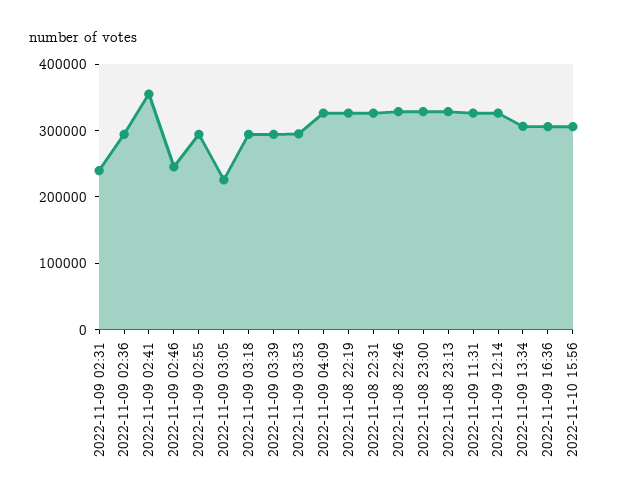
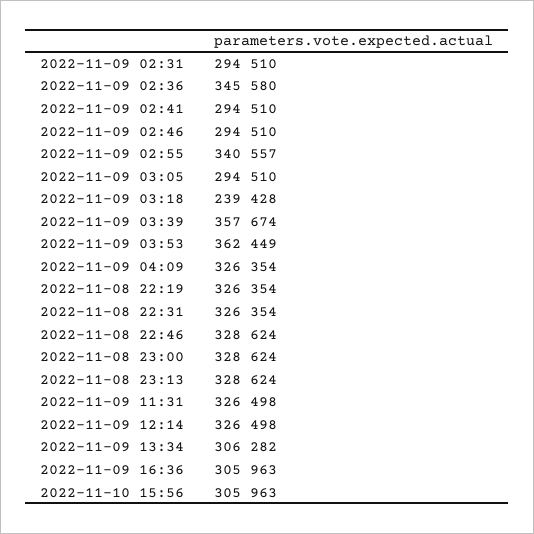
2022-11-09 02:31: 240000 -> 294510
2022-11-09 02:36: 300000 -> 345580
2022-11-09 02:41: 360000 -> 294510
2022-11-09 02:46: 240000 -> 294510
2022-11-09 02:55: 300000 -> 340557
2022-11-09 03:05: 220000 -> 294510
2022-11-09 03:18: 300000 -> 239428
2022-11-09 03:39: 300000 -> 357674
2022-11-09 03:53: 300000 -> 362449

